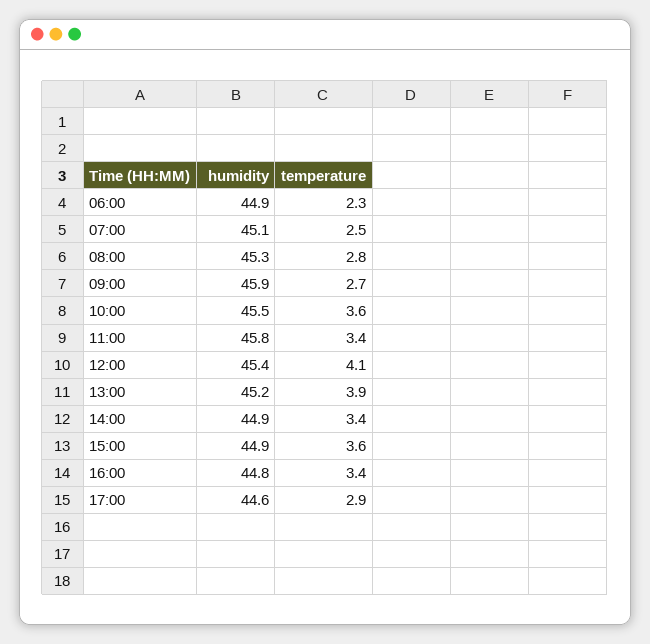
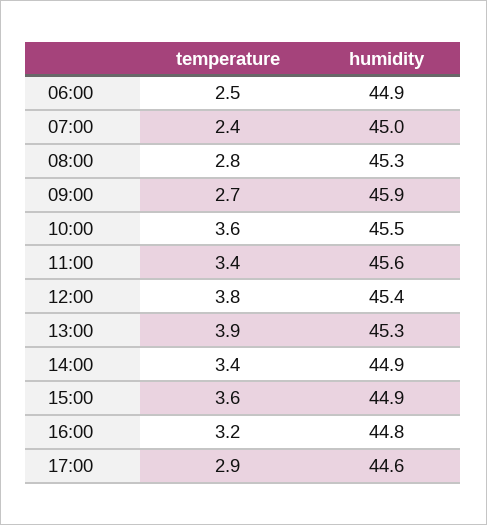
temperature, 06:00: 2.3 -> 2.5
humidity, 07:00: 45.1 -> 45
temperature, 07:00: 2.5 -> 2.4
humidity, 11:00: 45.8 -> 45.6
temperature, 12:00: 4.1 -> 3.8
humidity, 13:00: 45.2 -> 45.3
temperature, 16:00: 3.4 -> 3.2

